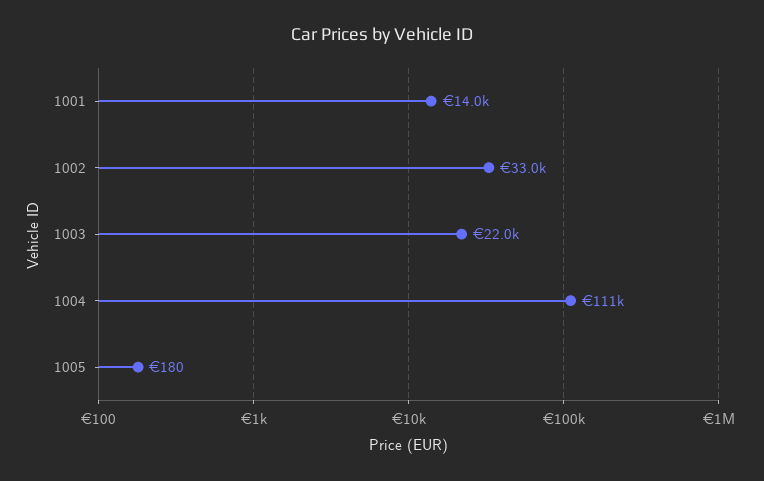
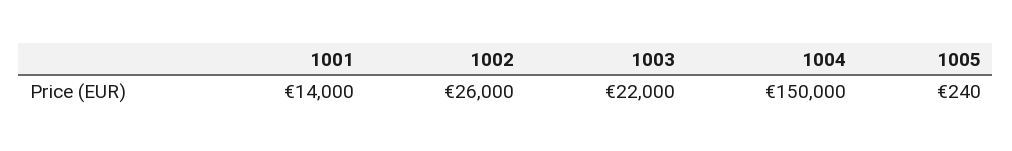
1002: 33000 -> 26000
1004: 111000 -> 150000
1005: 180 -> 240

